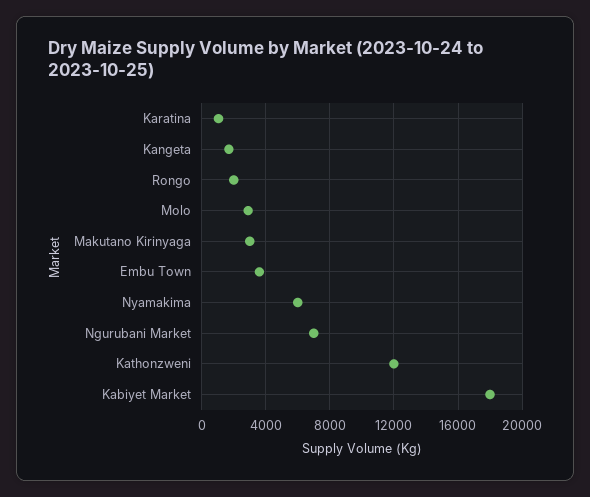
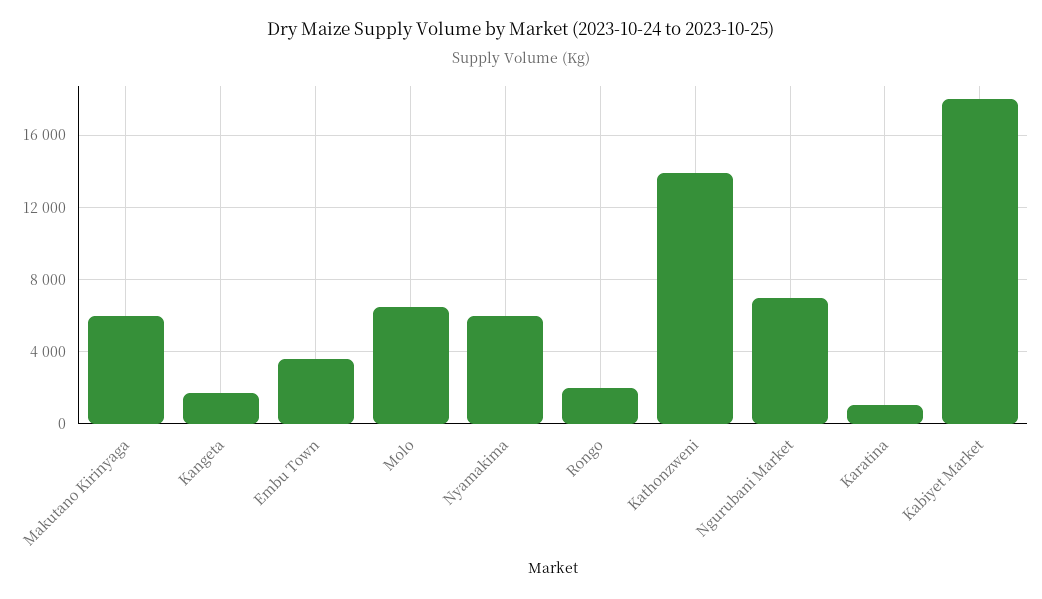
Molo: 3000 -> 6500
Makutano Kirinyaga: 3000 -> 6000
Kathonzweni: 12000 -> 14000

